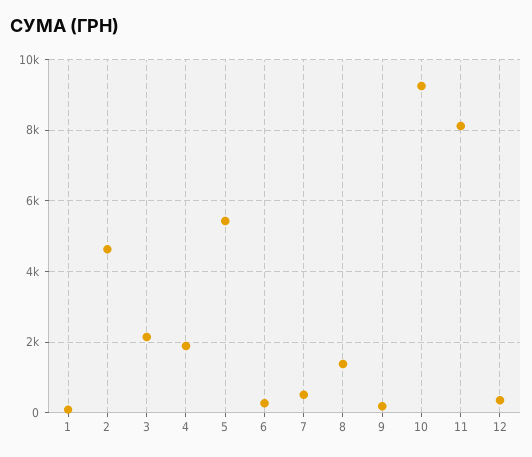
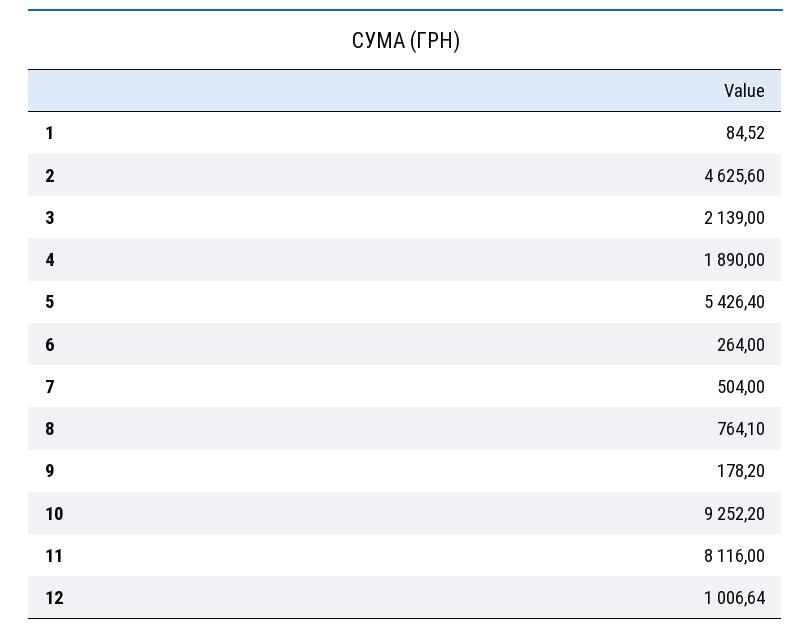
8: 1400 -> 764.1
12: 400 -> 1006.64

